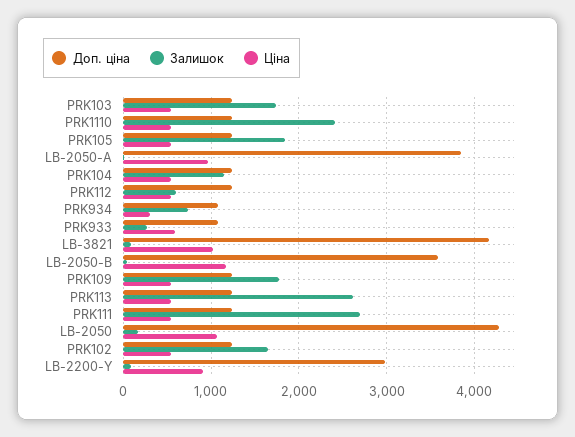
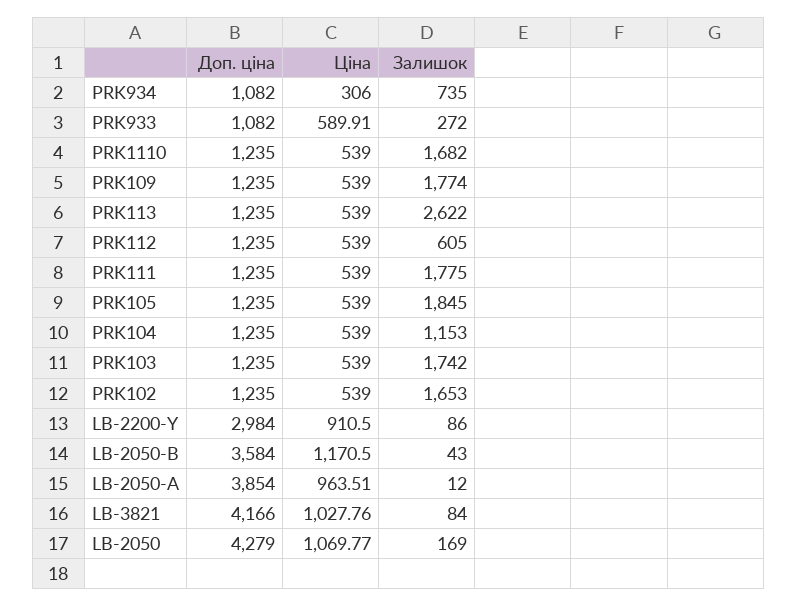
Залишок, PRK1110: 2400 -> 1682
Залишок, PRK111: 2700 -> 1775

